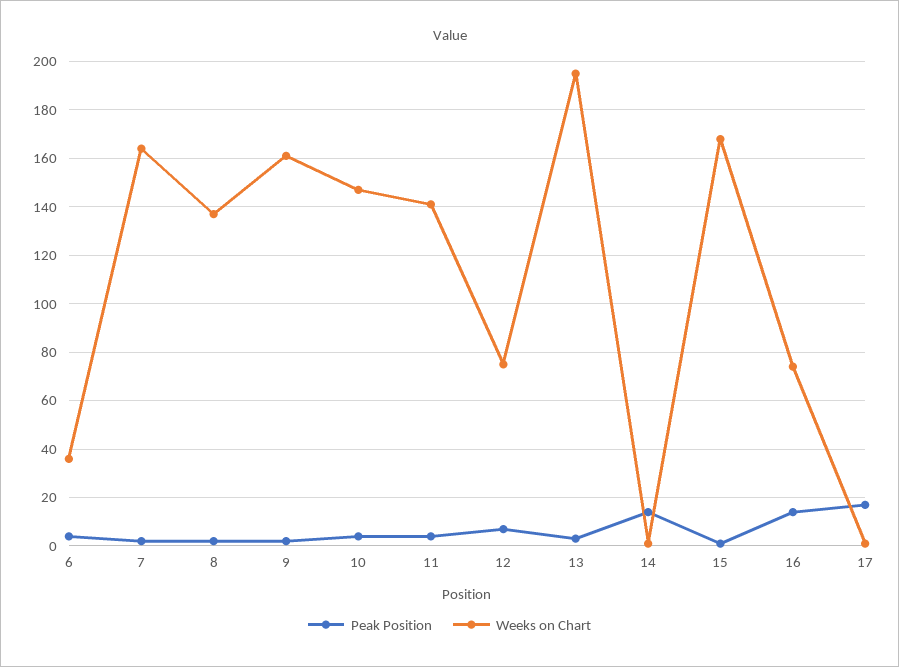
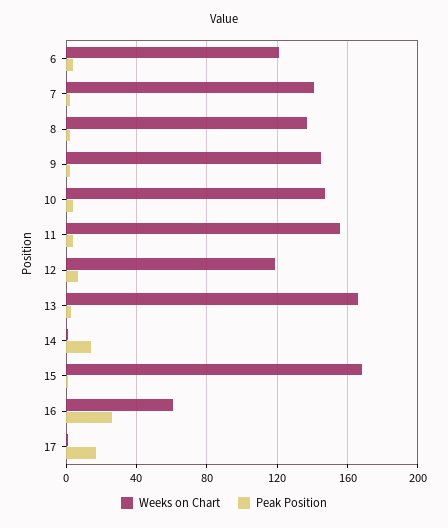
Weeks on Chart, 6: 35 -> 120
Weeks on Chart, 7: 165 -> 140
Weeks on Chart, 9: 160 -> 145
Weeks on Chart, 11: 140 -> 155
Weeks on Chart, 12: 75 -> 120
Weeks on Chart, 13: 195 -> 165
Peak Position, 16: 15 -> 25
Weeks on Chart, 16: 75 -> 60

